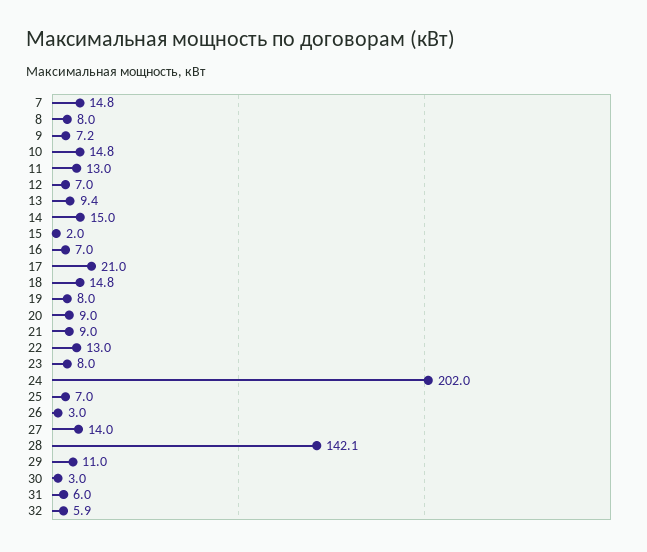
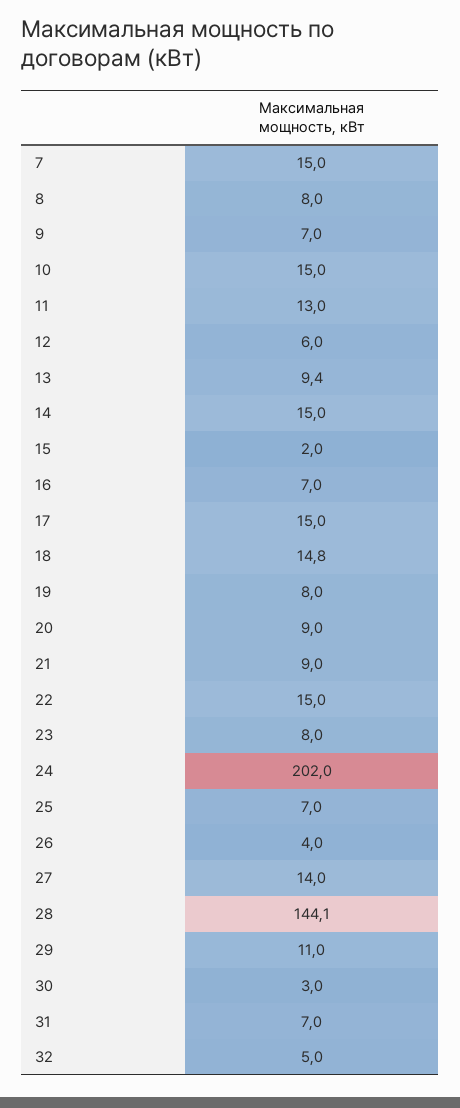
7: 14.8 -> 15
9: 7.2 -> 7
10: 14.8 -> 15
12: 7 -> 6
17: 21 -> 15
22: 13 -> 15
26: 3 -> 4
28: 142.1 -> 144.1
31: 6 -> 7
32: 5.9 -> 5

